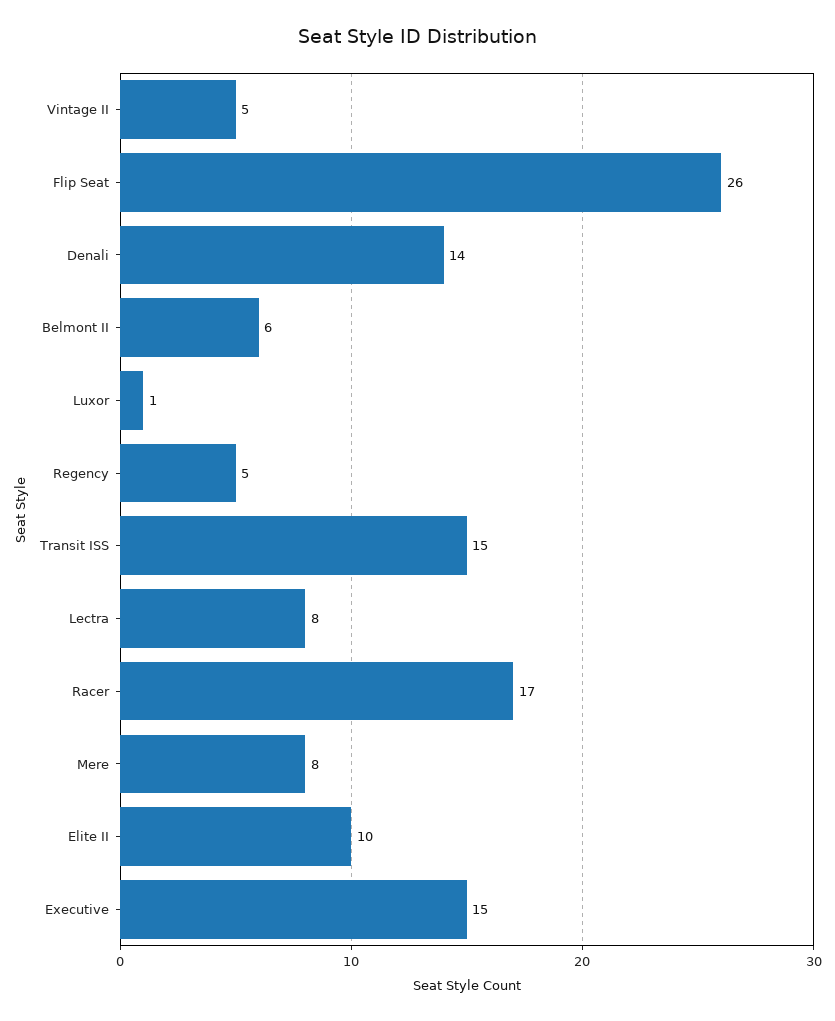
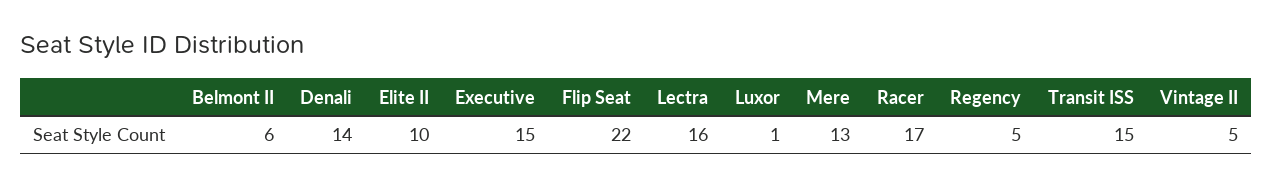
Flip Seat: 26 -> 22
Lectra: 8 -> 16
Mere: 8 -> 13

